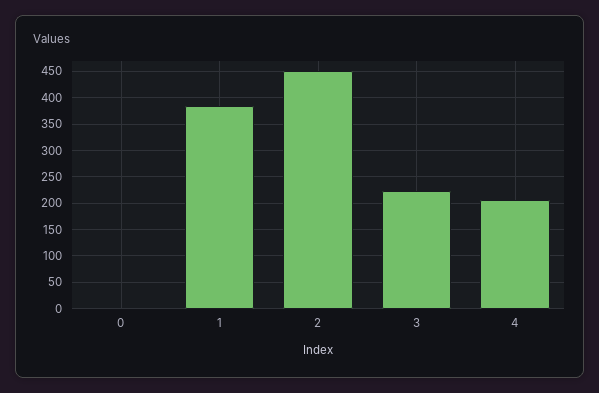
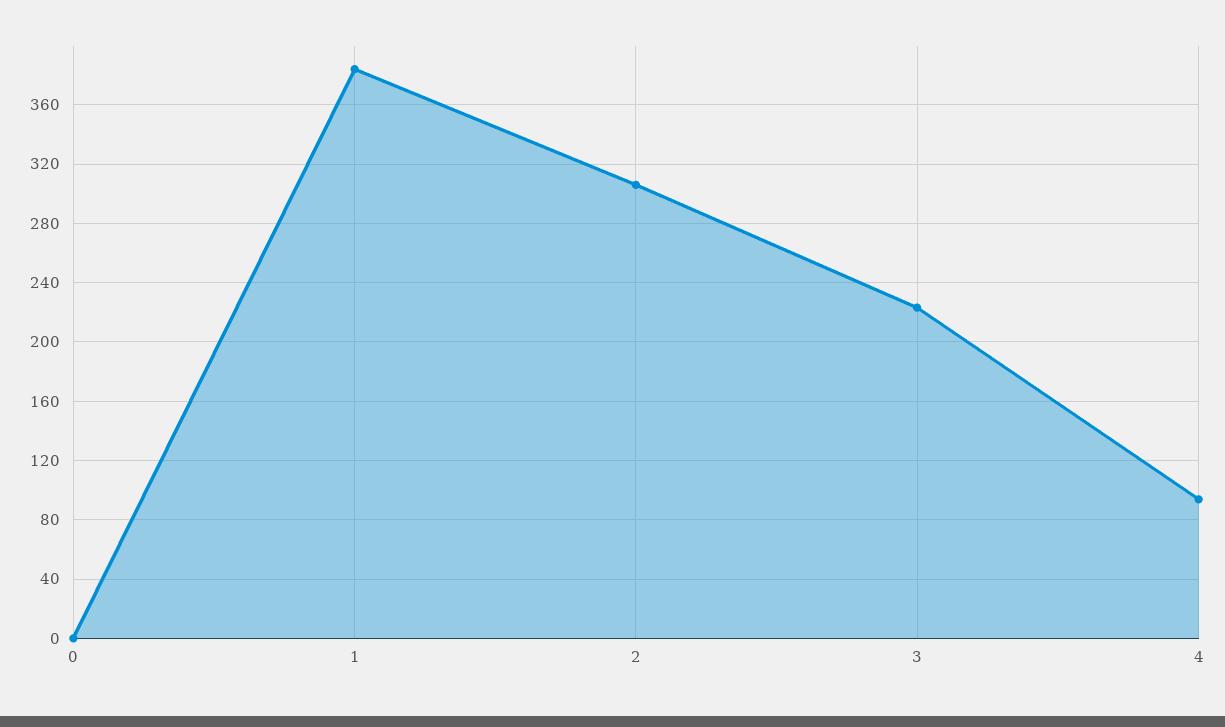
2: 450 -> 305
4: 200 -> 95

